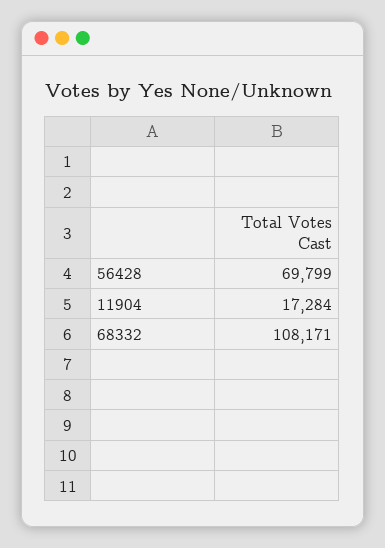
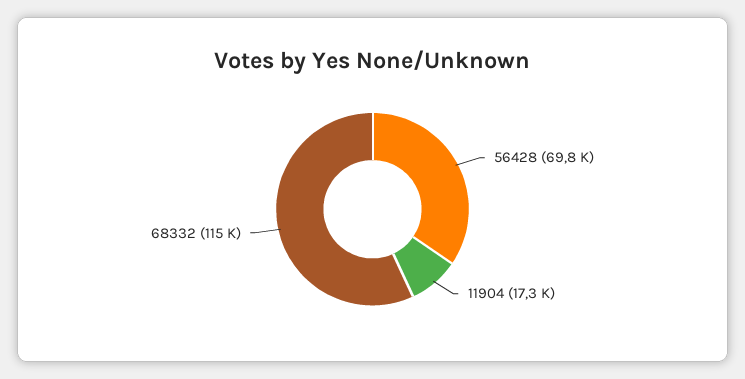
68332: 108171 -> 115000

